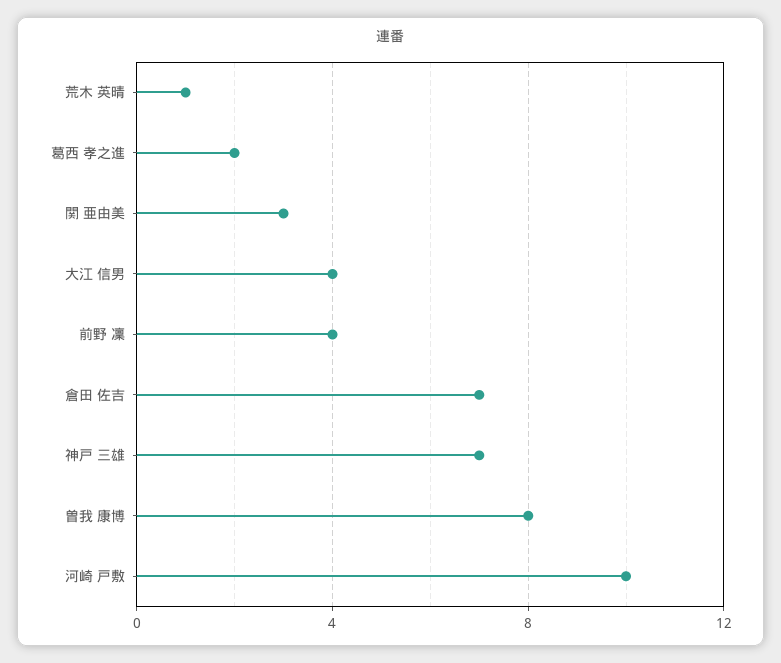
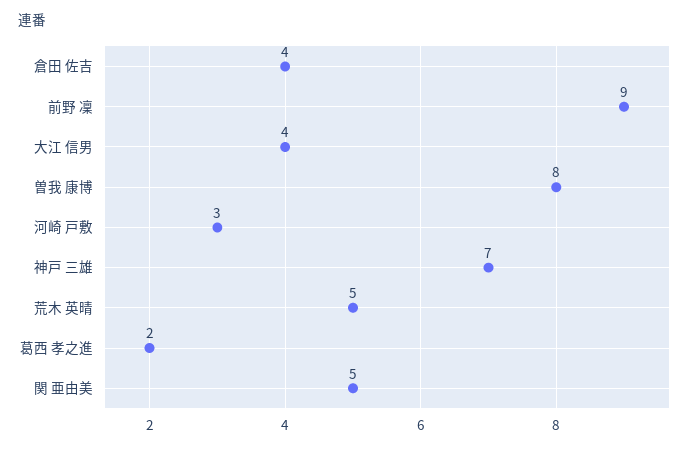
荒木 英晴: 1 -> 5
関 亜由美: 3 -> 5
前野 凜: 4 -> 9
倉田 佐吉: 7 -> 4
河崎 戸敷: 10 -> 3

